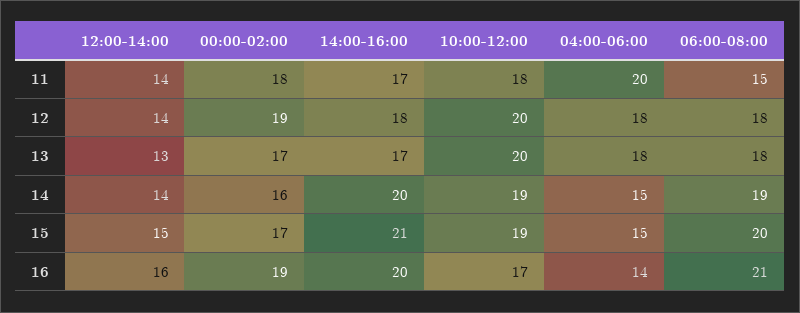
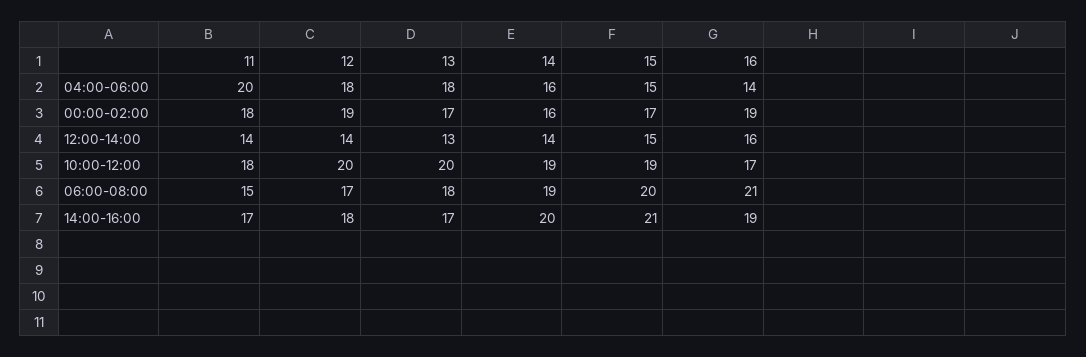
06:00-08:00, 12: 18 -> 17
04:00-06:00, 14: 15 -> 16
14:00-16:00, 16: 20 -> 19

